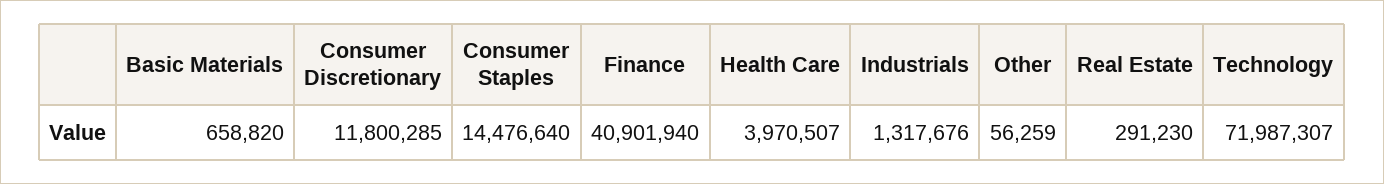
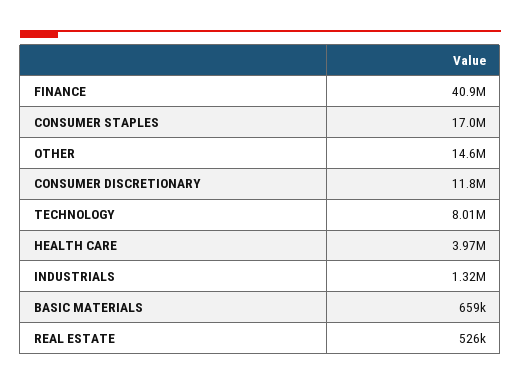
Consumer Staples: 14476640 -> 17000000
Other: 56259 -> 14600000
Real Estate: 291230 -> 526000
Technology: 71987307 -> 8010000

